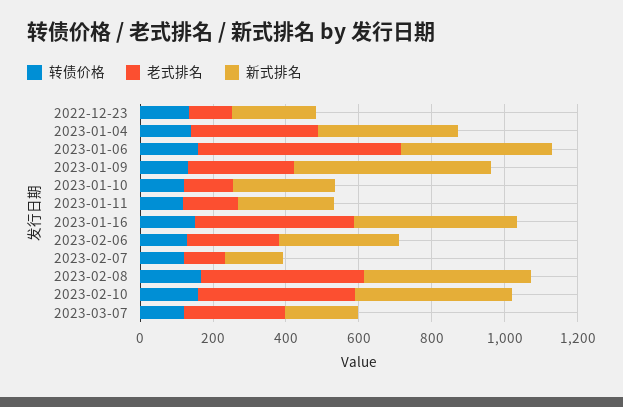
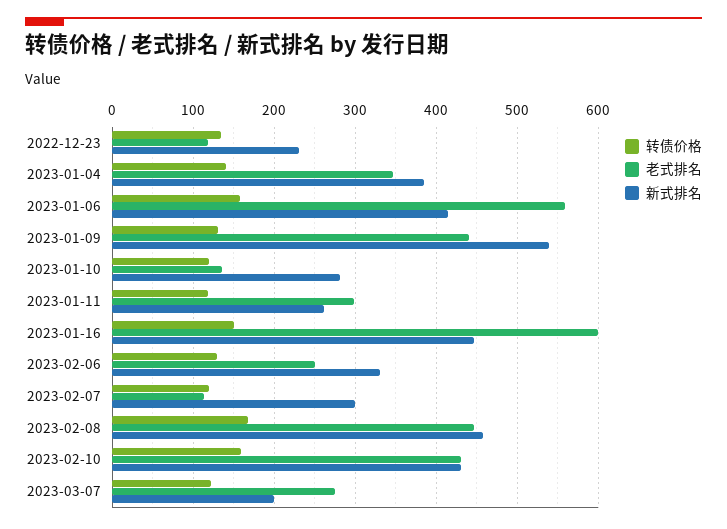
老式排名, 2023-01-09: 300 -> 440
老式排名, 2023-01-11: 150 -> 300
老式排名, 2023-01-16: 450 -> 600
新式排名, 2023-02-07: 150 -> 300

